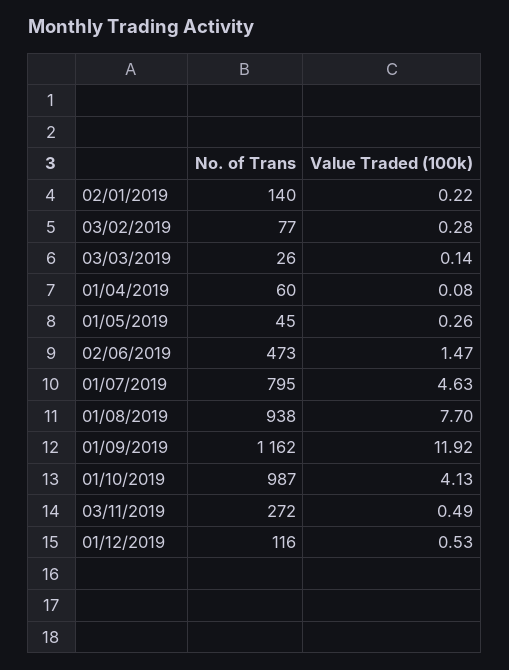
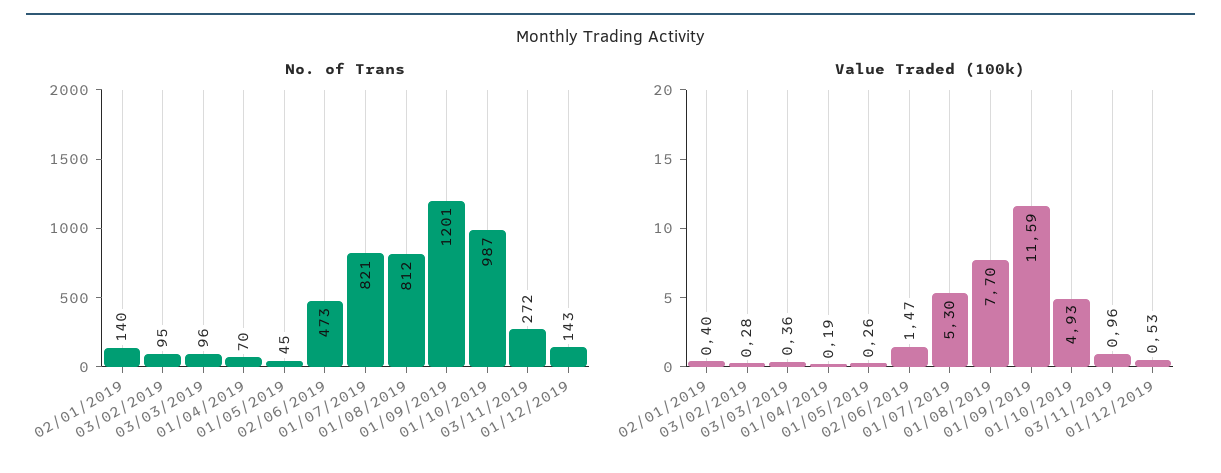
Value Traded (100k), 02/01/2019: 0.22 -> 0.4
No. of Trans, 03/02/2019: 77 -> 95
No. of Trans, 03/03/2019: 26 -> 96
Value Traded (100k), 03/03/2019: 0.14 -> 0.36
No. of Trans, 01/04/2019: 60 -> 70
Value Traded (100k), 01/04/2019: 0.08 -> 0.19
No. of Trans, 01/07/2019: 795 -> 821
Value Traded (100k), 01/07/2019: 4.63 -> 5.3
No. of Trans, 01/08/2019: 938 -> 812
No. of Trans, 01/09/2019: 1162 -> 1201
Value Traded (100k), 01/09/2019: 11.92 -> 11.59
Value Traded (100k), 01/10/2019: 4.13 -> 4.93
Value Traded (100k), 03/11/2019: 0.49 -> 0.96
No. of Trans, 01/12/2019: 116 -> 143

